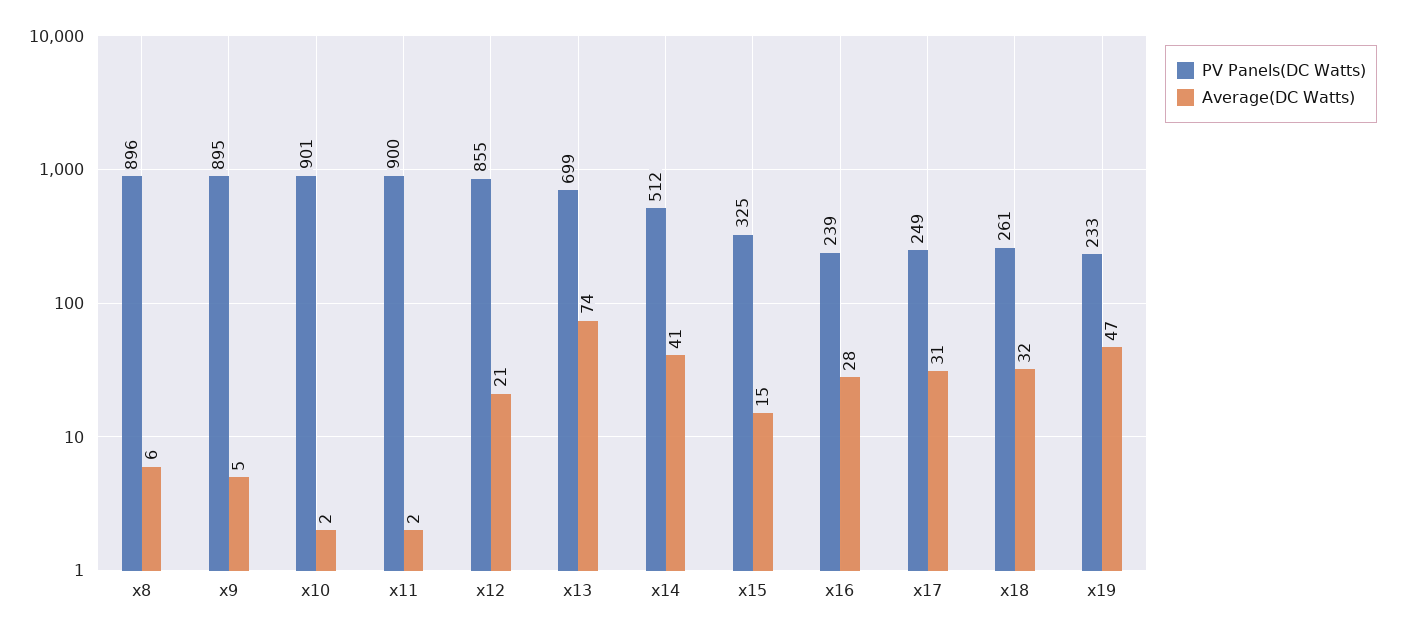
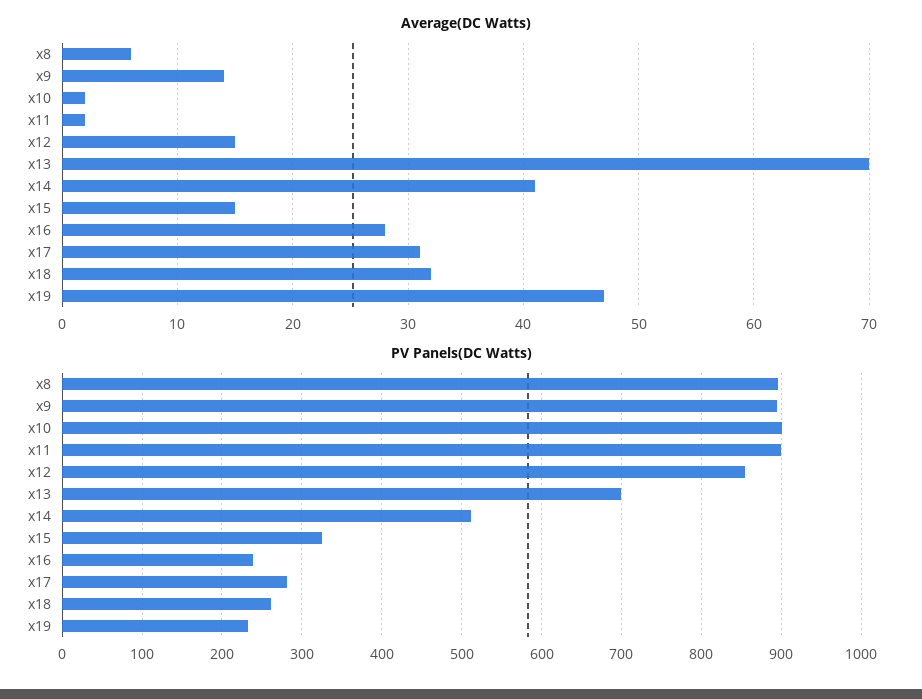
Average(DC Watts), x9: 5 -> 14
Average(DC Watts), x12: 21 -> 15
Average(DC Watts), x13: 74 -> 70
PV Panels(DC Watts), x17: 249 -> 280

